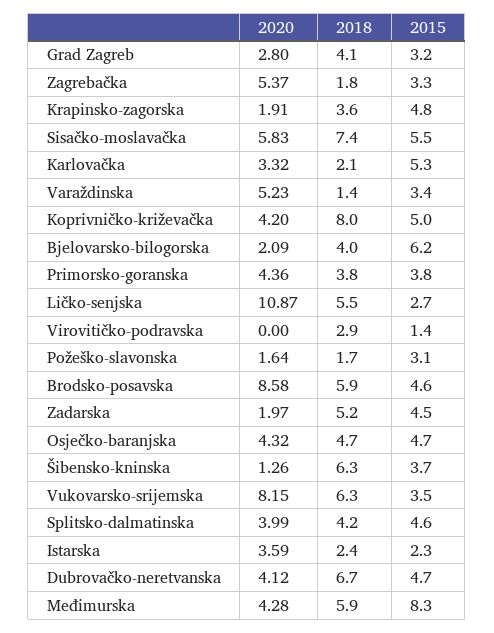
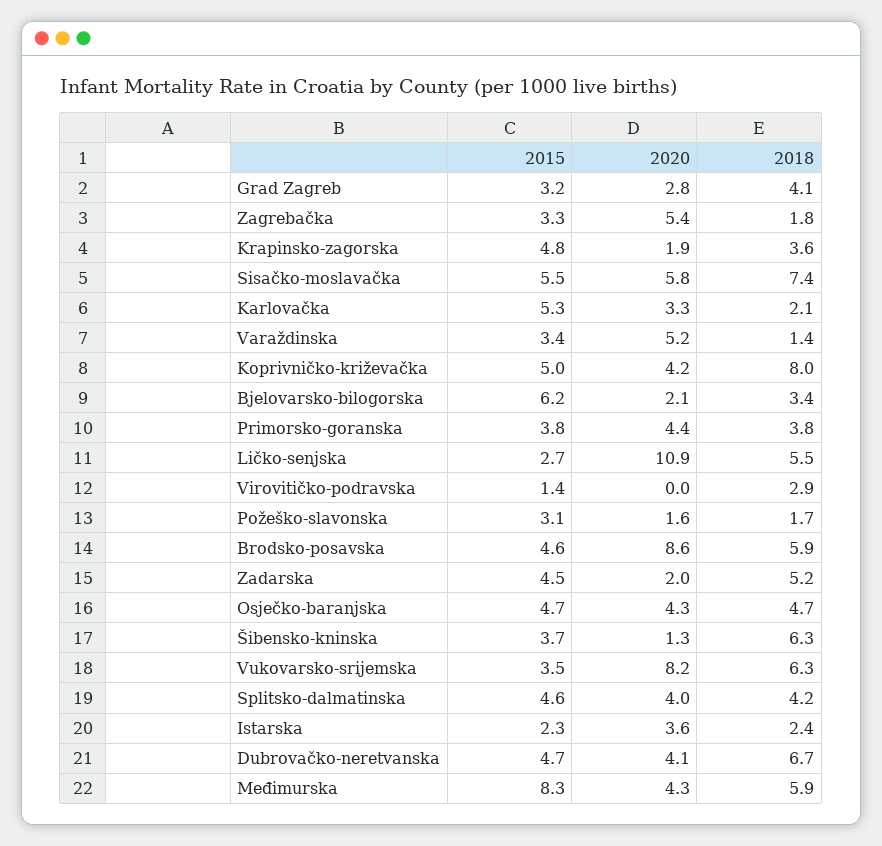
2018, Bjelovarsko-bilogorska: 4 -> 3.4

